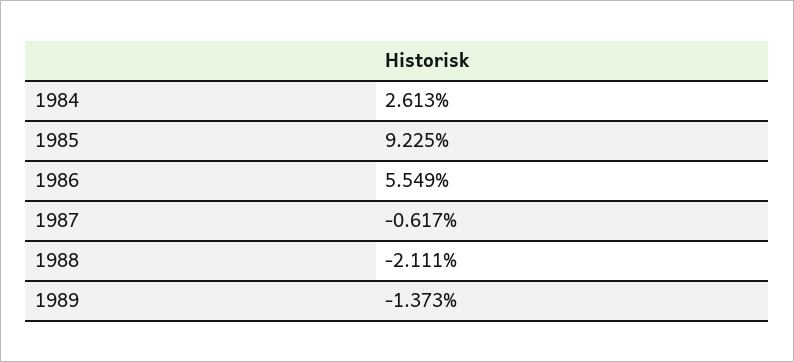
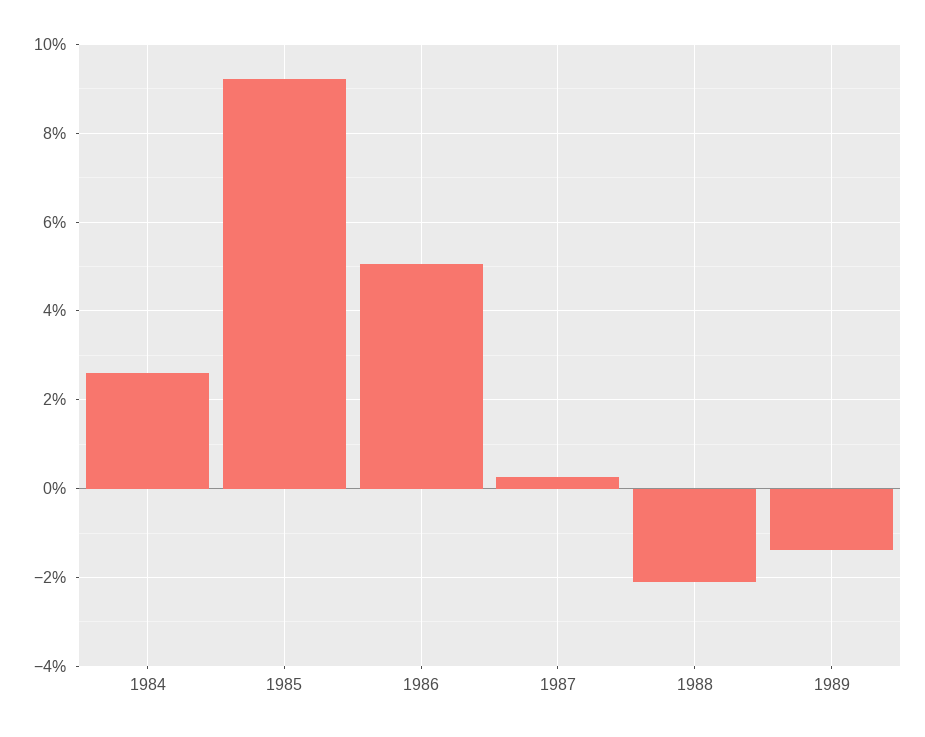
1986: 5.549 -> 5
1987: -0.617 -> 0.2

